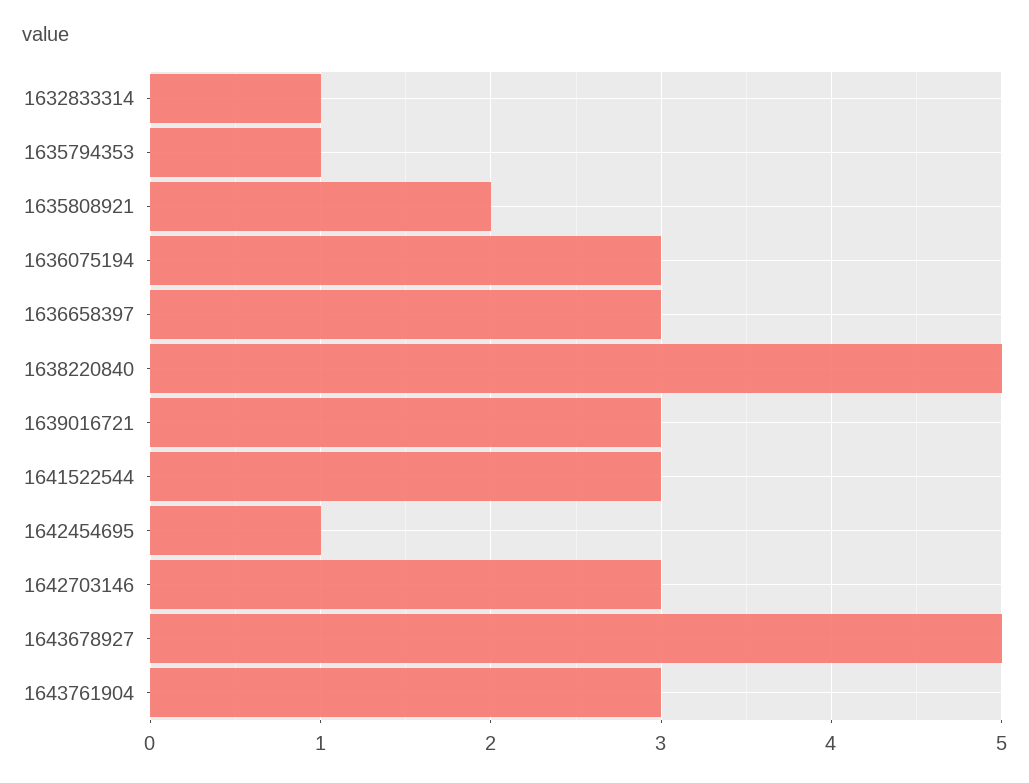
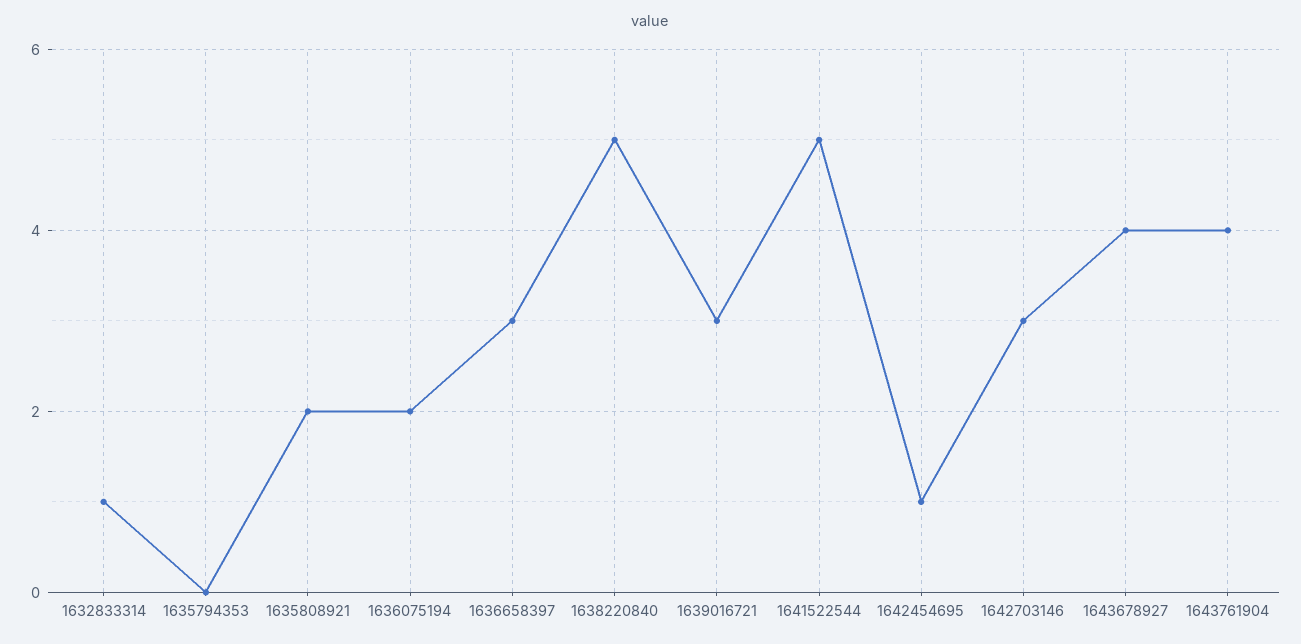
1635794353: 1 -> 0
1636075194: 3 -> 2
1641522544: 3 -> 5
1643678927: 5 -> 4
1643761904: 3 -> 4

